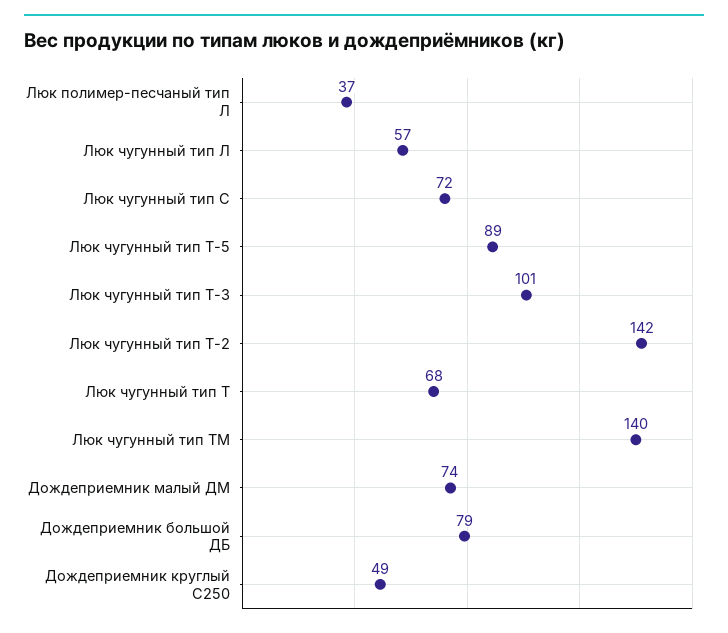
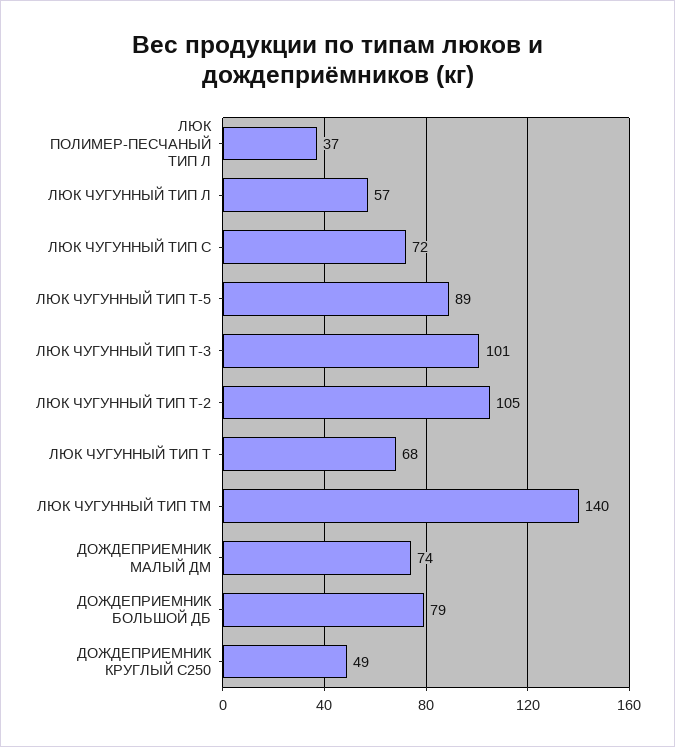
Люк чугунный тип Т-2: 142 -> 105

